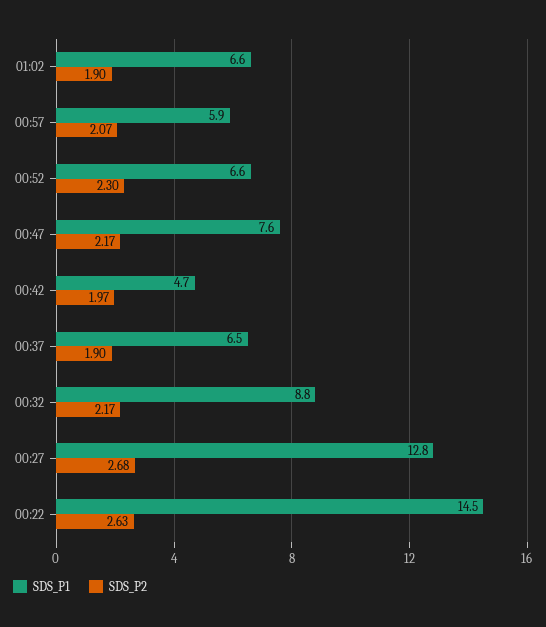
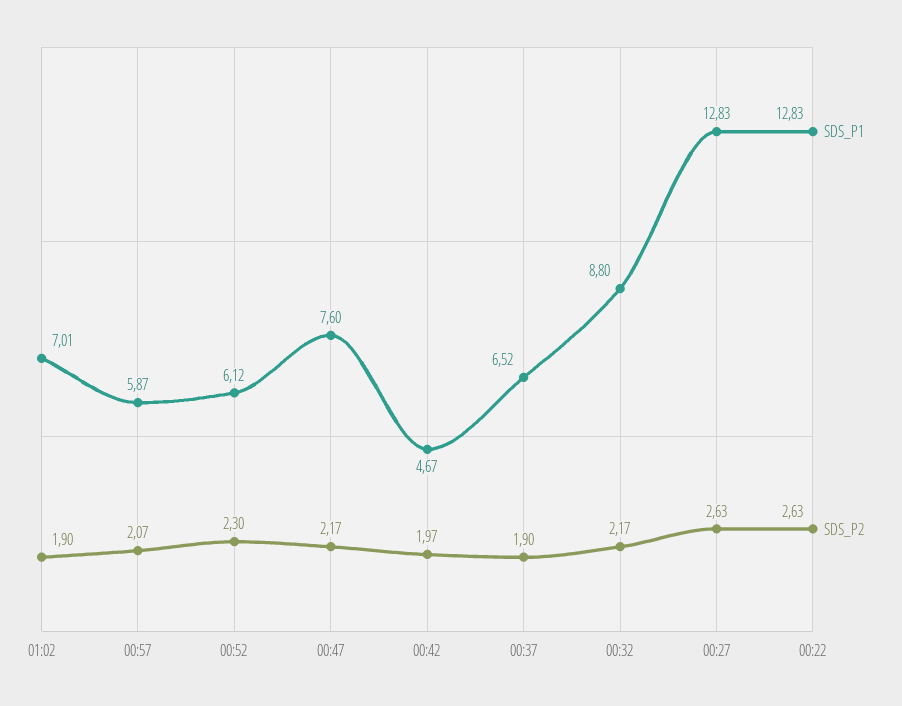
SDS_P1, 01:02: 6.6 -> 7.01
SDS_P1, 00:52: 6.6 -> 6.12
SDS_P2, 00:27: 2.68 -> 2.63
SDS_P1, 00:22: 14.5 -> 12.83

